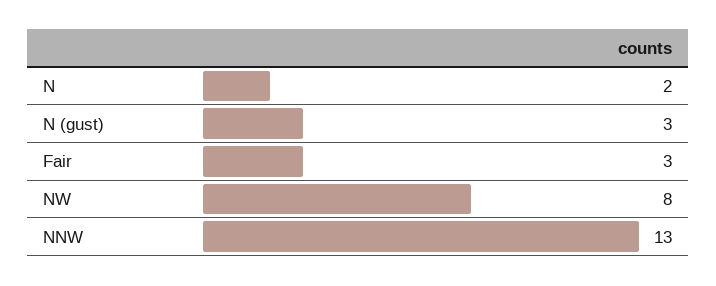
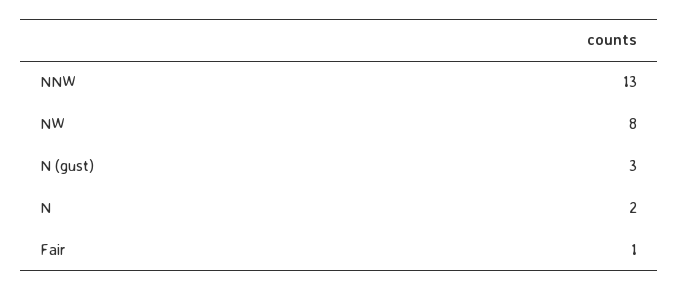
Fair: 3 -> 1

